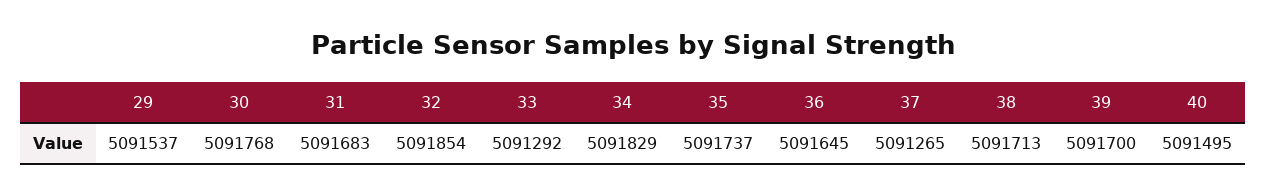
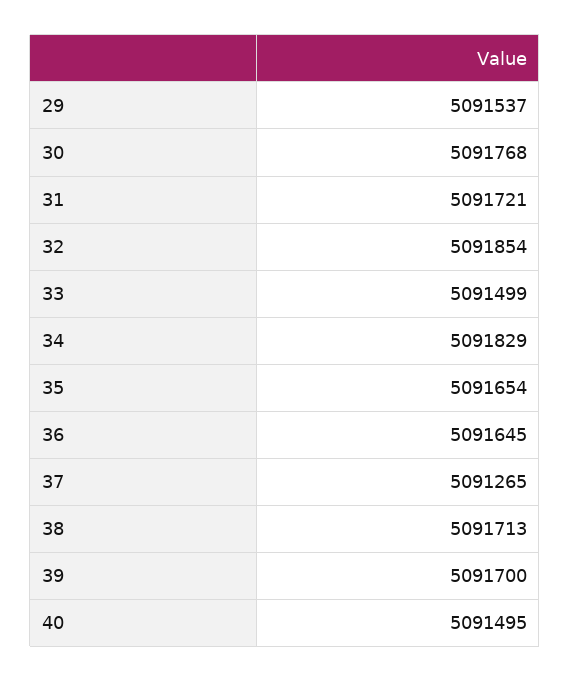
31: 5091683 -> 5091721
33: 5091292 -> 5091499
35: 5091737 -> 5091654

